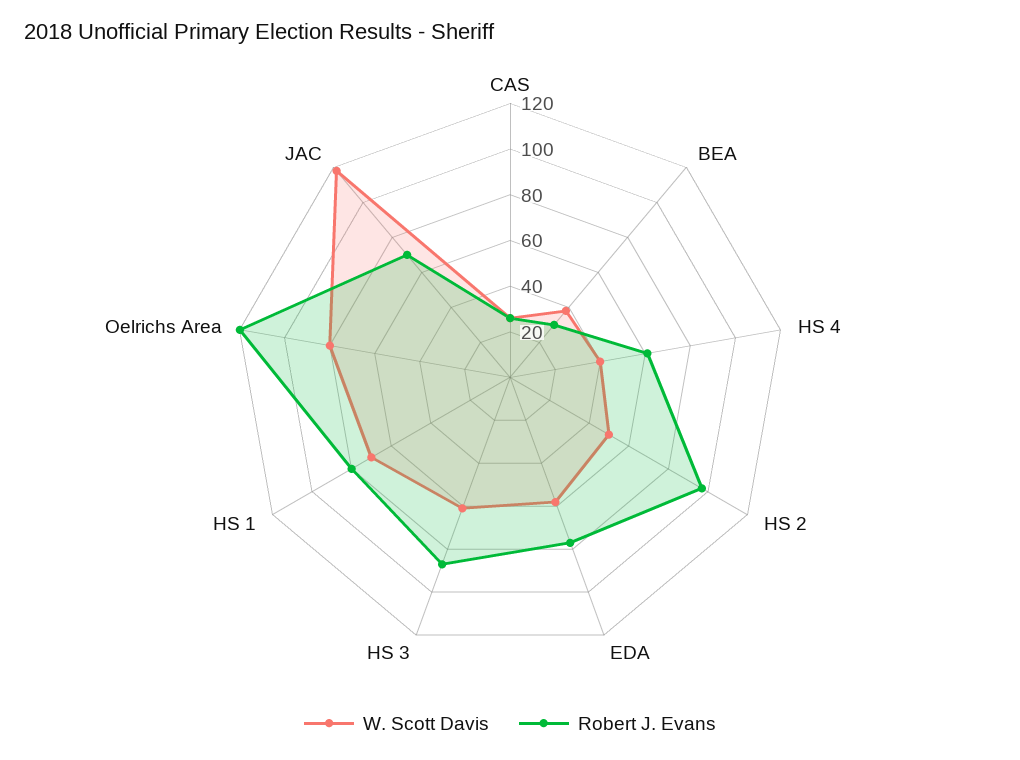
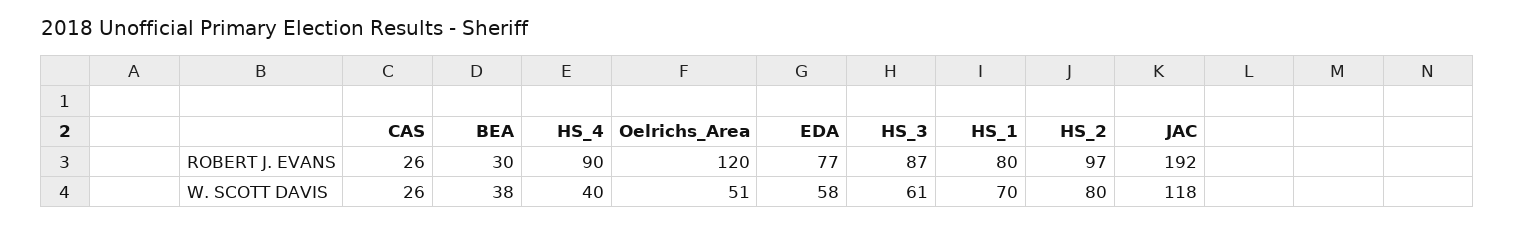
Robert J. Evans, HS 4: 60 -> 90
W. Scott Davis, HS 2: 50 -> 80
W. Scott Davis, Oelrichs Area: 80 -> 51
Robert J. Evans, JAC: 70 -> 192

